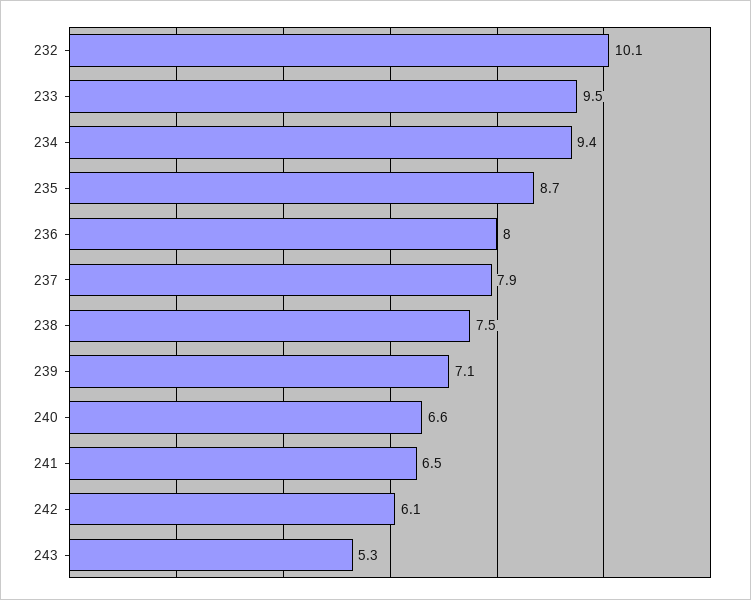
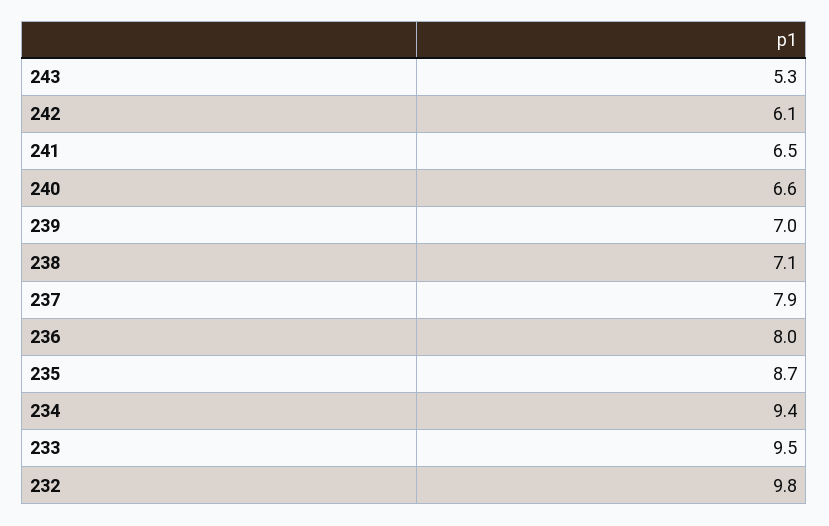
232: 10.1 -> 9.8
238: 7.5 -> 7.1
239: 7.1 -> 7

